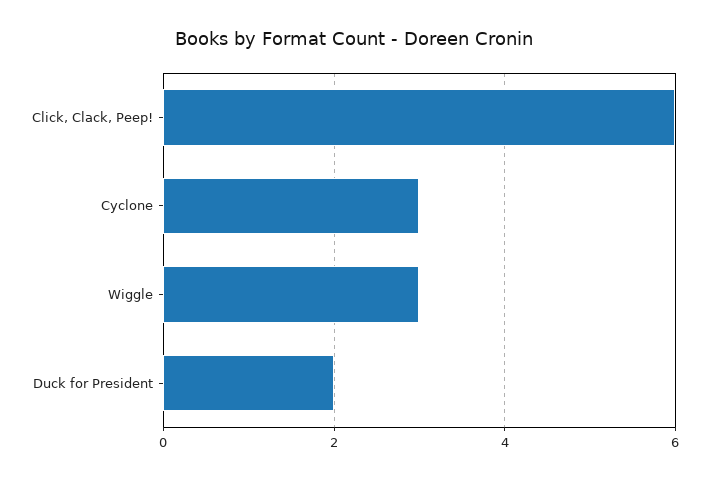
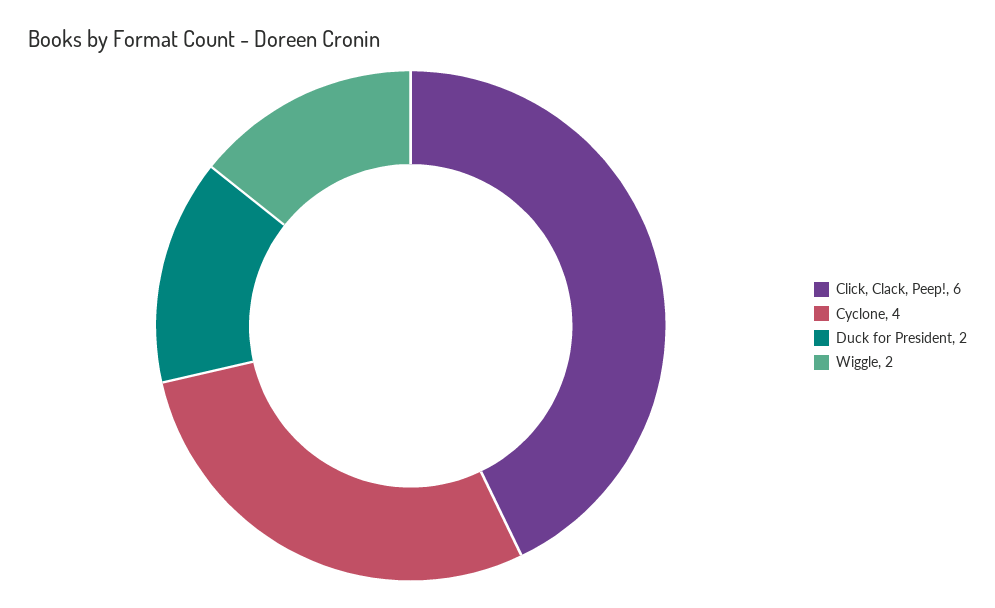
Cyclone: 3 -> 4
Wiggle: 3 -> 2

